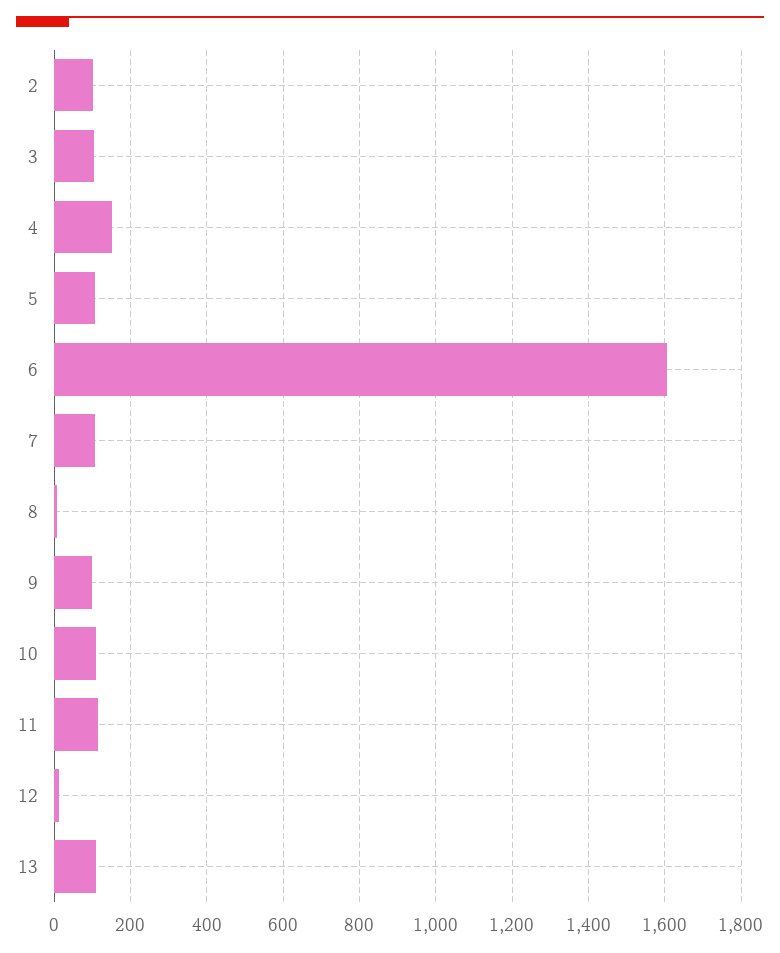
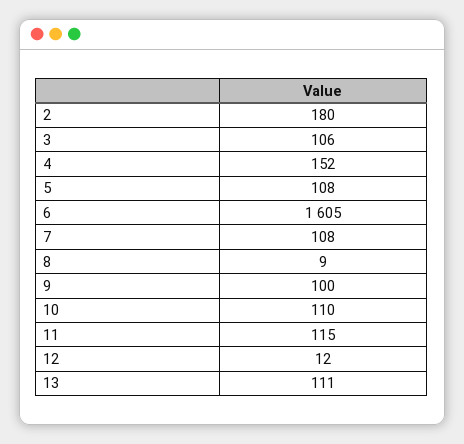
2: 100 -> 180

